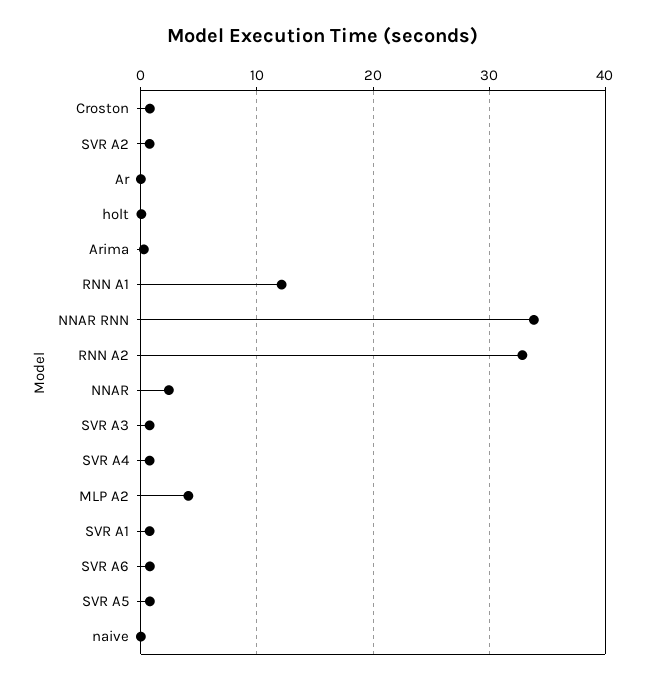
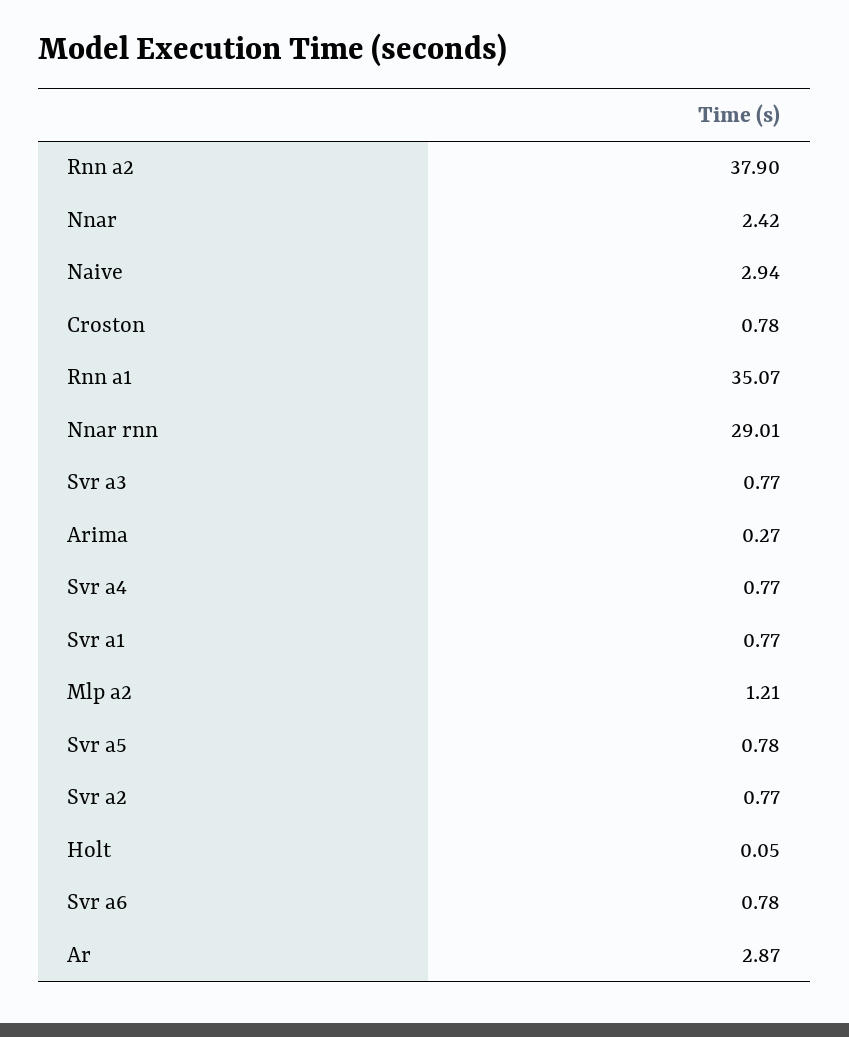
Ar: 0 -> 2.87
RNN A1: 12 -> 35.07
NNAR RNN: 34 -> 29.01
RNN A2: 33 -> 37.9
MLP A2: 4 -> 1.21
naive: 0 -> 2.94

